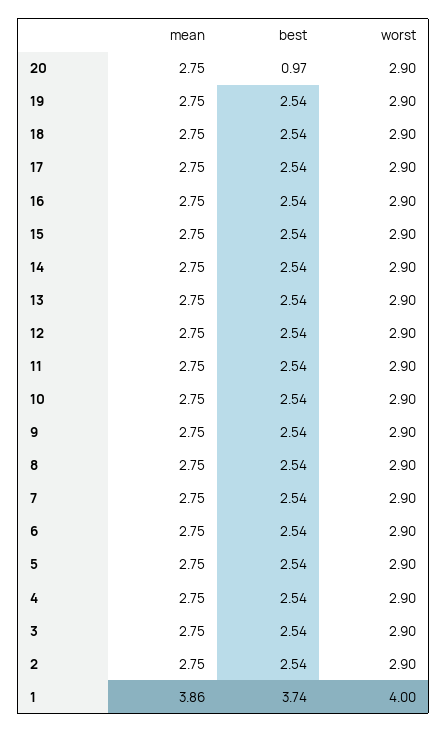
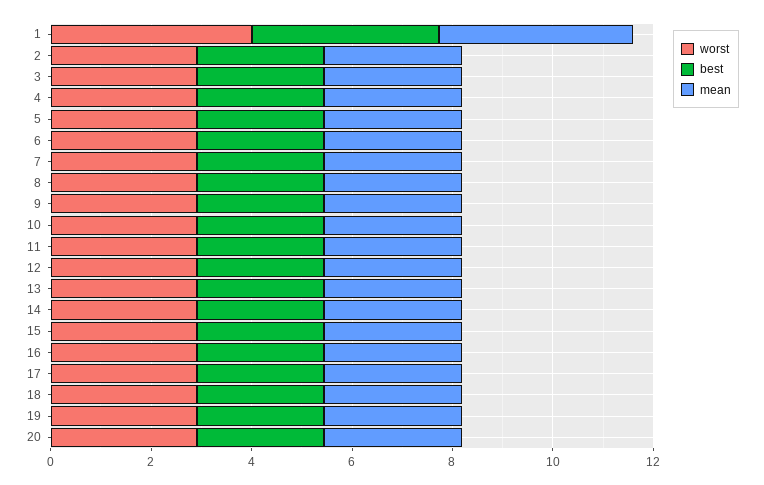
best, 20: 0.97 -> 2.5

